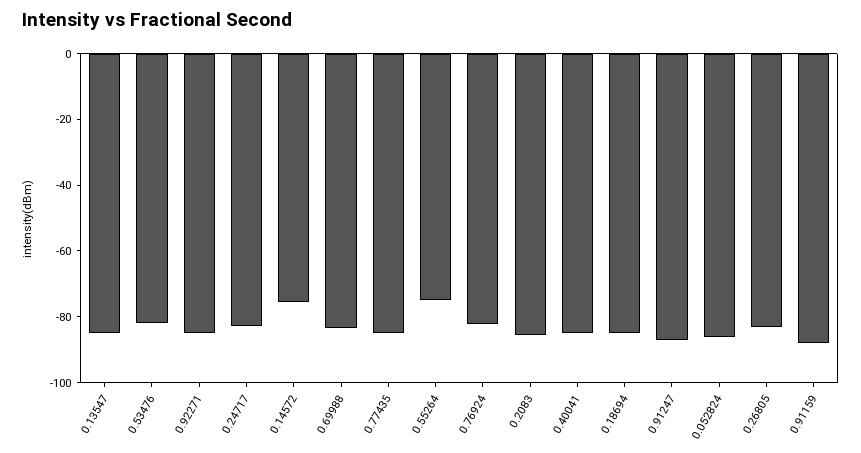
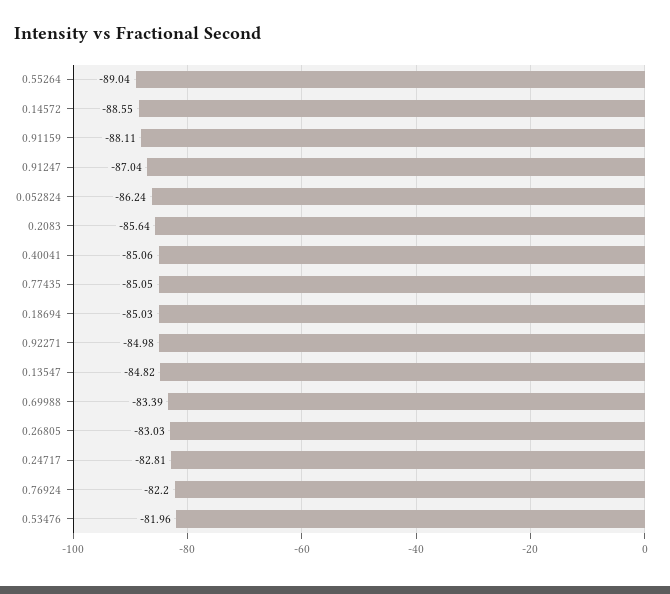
0.14572: -75 -> -88.55
0.55264: -75 -> -89.04

